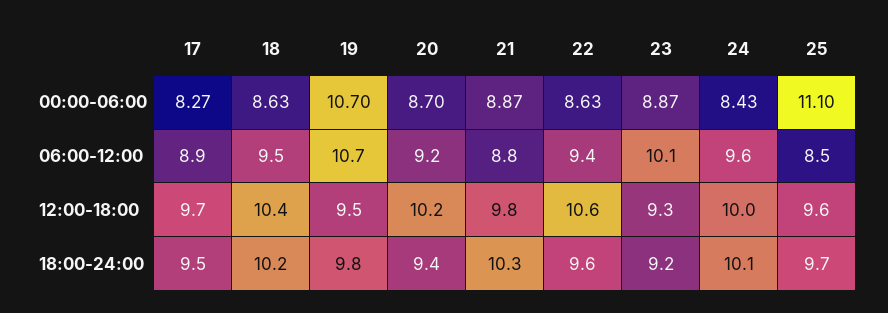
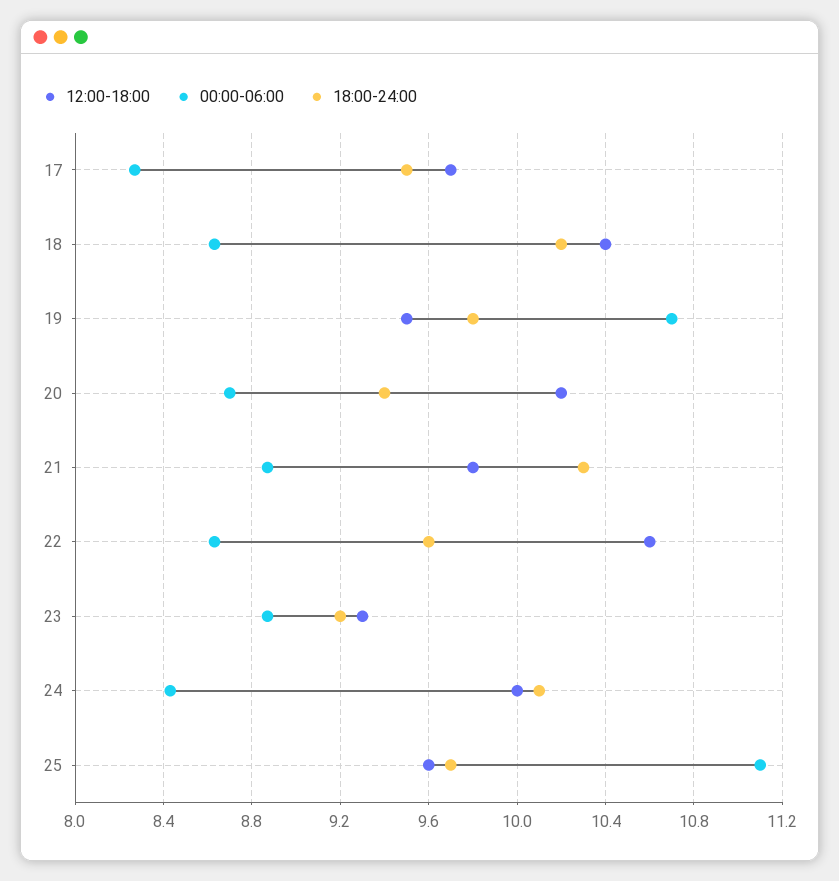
06:00-12:00, 17: 8.9 -> none
06:00-12:00, 18: 9.5 -> none
06:00-12:00, 19: 10.7 -> none
06:00-12:00, 20: 9.2 -> none
06:00-12:00, 21: 8.8 -> none
06:00-12:00, 22: 9.4 -> none
06:00-12:00, 23: 10.1 -> none
06:00-12:00, 24: 9.6 -> none
06:00-12:00, 25: 8.5 -> none

